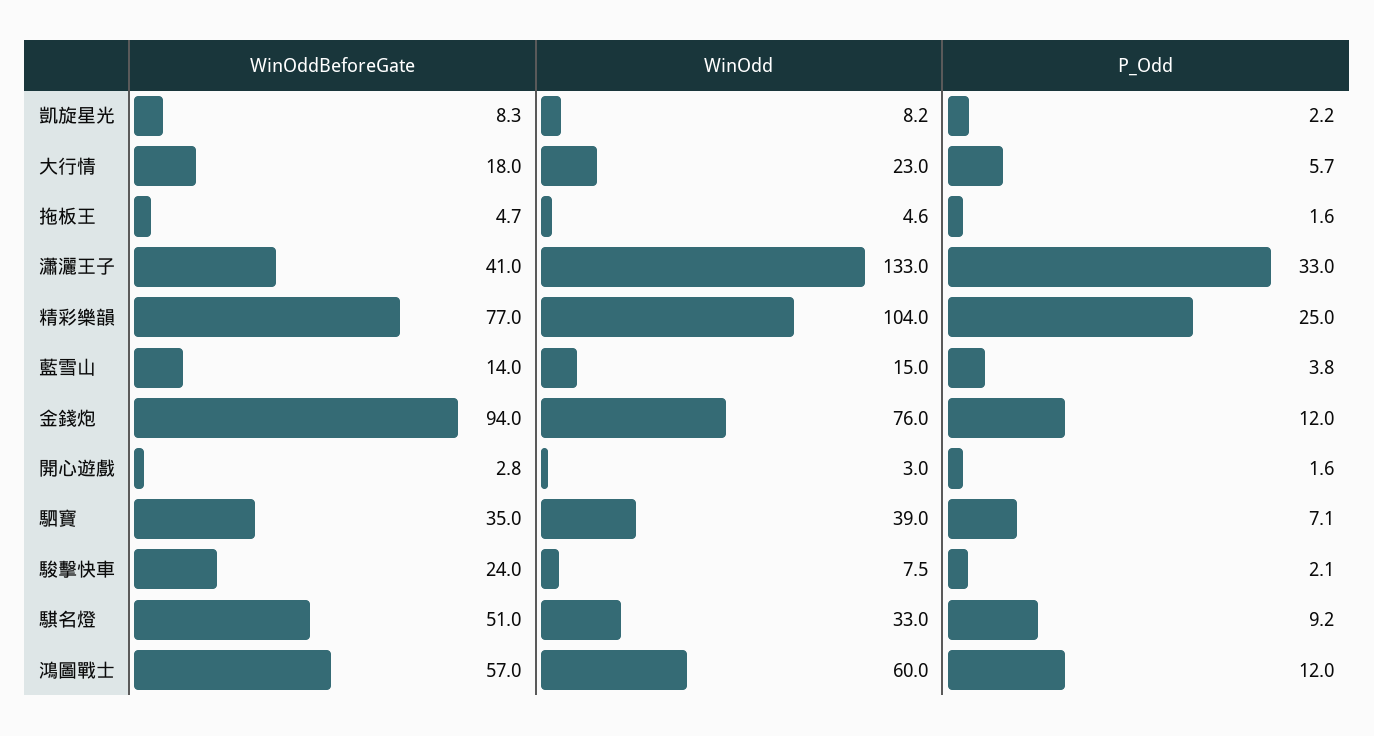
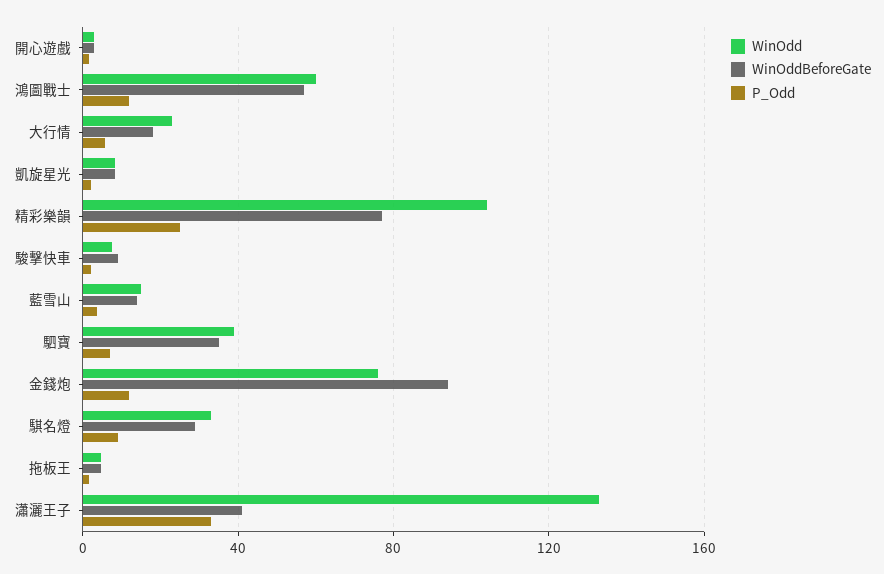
WinOddBeforeGate, 駿擊快車: 24 -> 10
WinOddBeforeGate, 騏名燈: 51 -> 30

